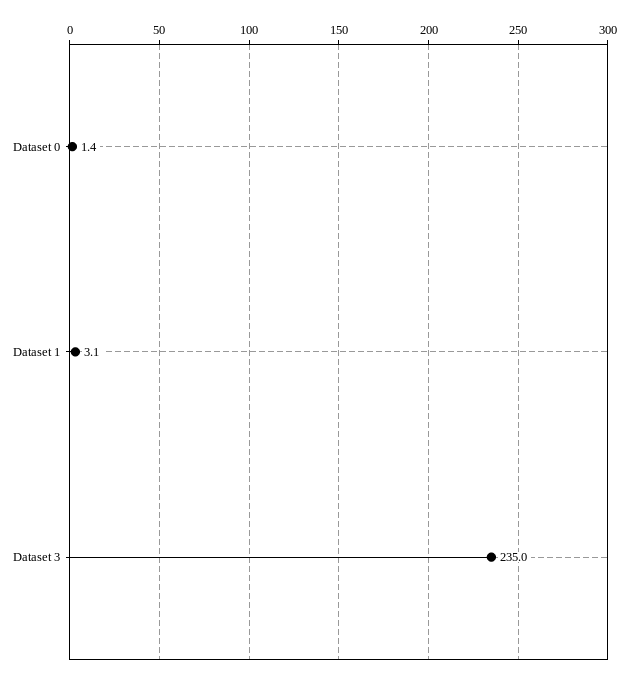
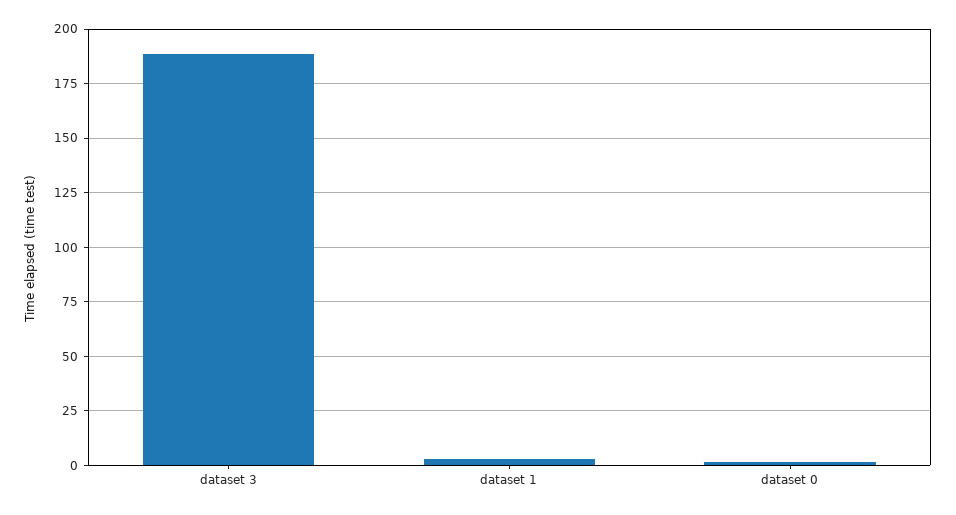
Dataset 3: 235 -> 190

